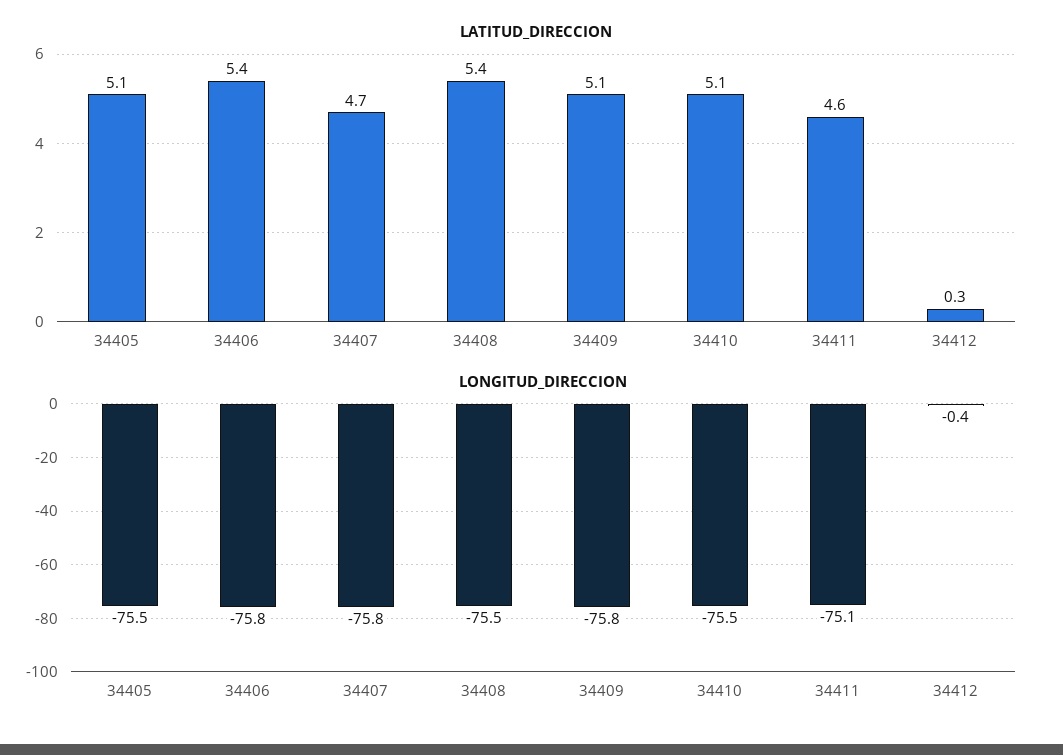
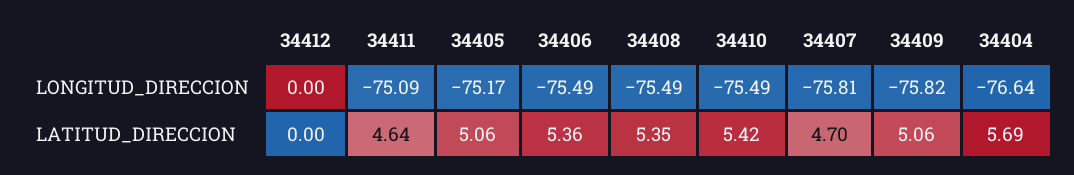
LATITUD_DIRECCION, 34410: 5.1 -> 5.42
LATITUD_DIRECCION, 34412: 0.3 -> 0
LONGITUD_DIRECCION, 34405: -75.5 -> -75.17
LONGITUD_DIRECCION, 34406: -75.8 -> -75.49
LONGITUD_DIRECCION, 34412: -0.4 -> 0
LONGITUD_DIRECCION, 34404: none -> -76.64
LATITUD_DIRECCION, 34404: none -> 5.69

